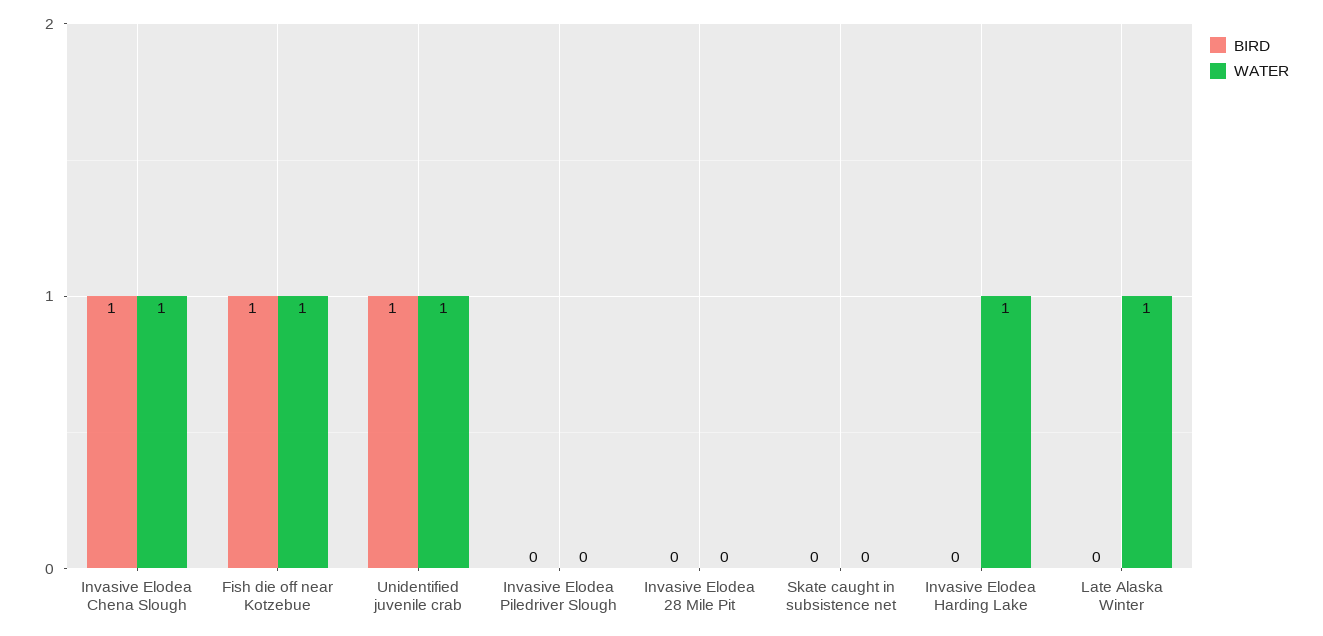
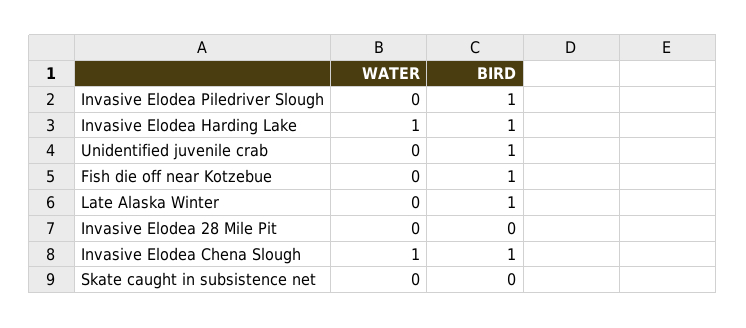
WATER, Fish die off near Kotzebue: 1 -> 0
WATER, Unidentified juvenile crab: 1 -> 0
BIRD, Invasive Elodea Piledriver Slough: 0 -> 1
BIRD, Invasive Elodea Harding Lake: 0 -> 1
BIRD, Late Alaska Winter: 0 -> 1
WATER, Late Alaska Winter: 1 -> 0

